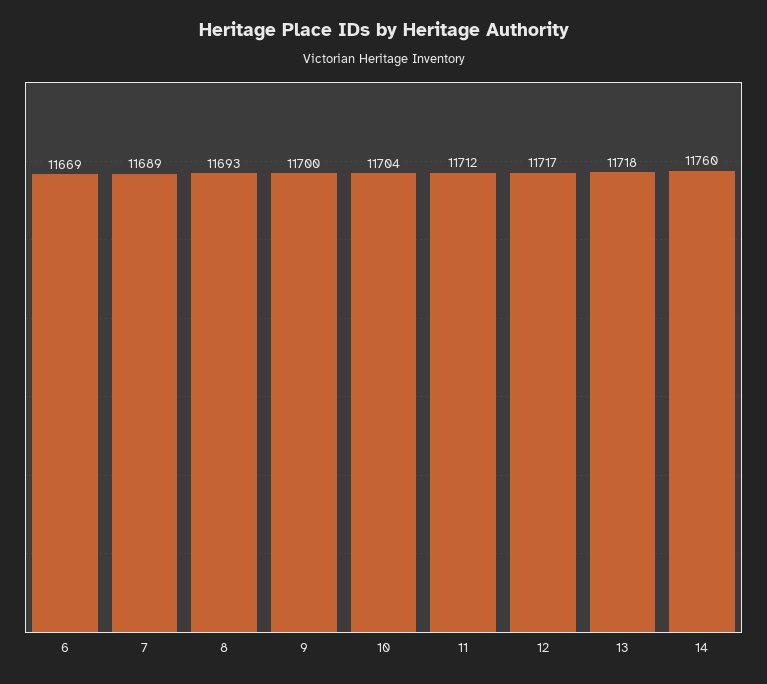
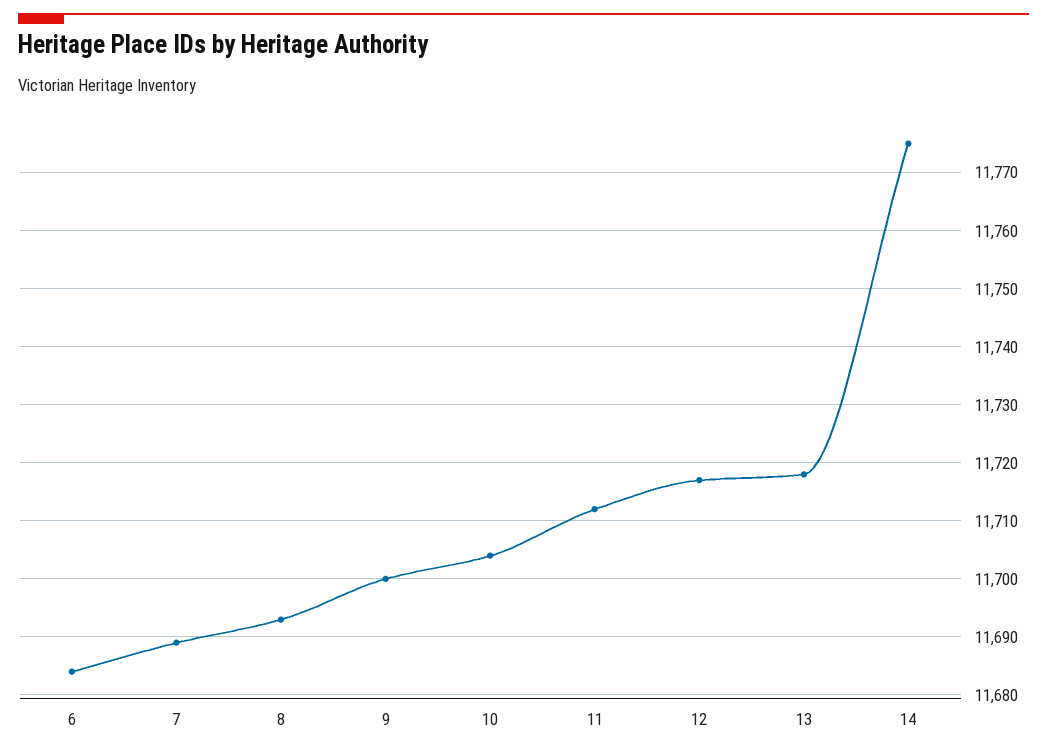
6: 11669 -> 11685
14: 11760 -> 11775

